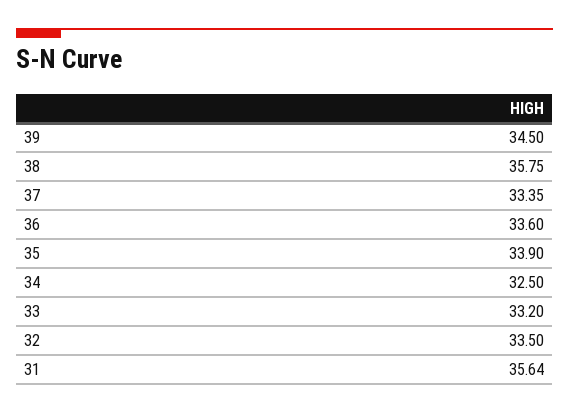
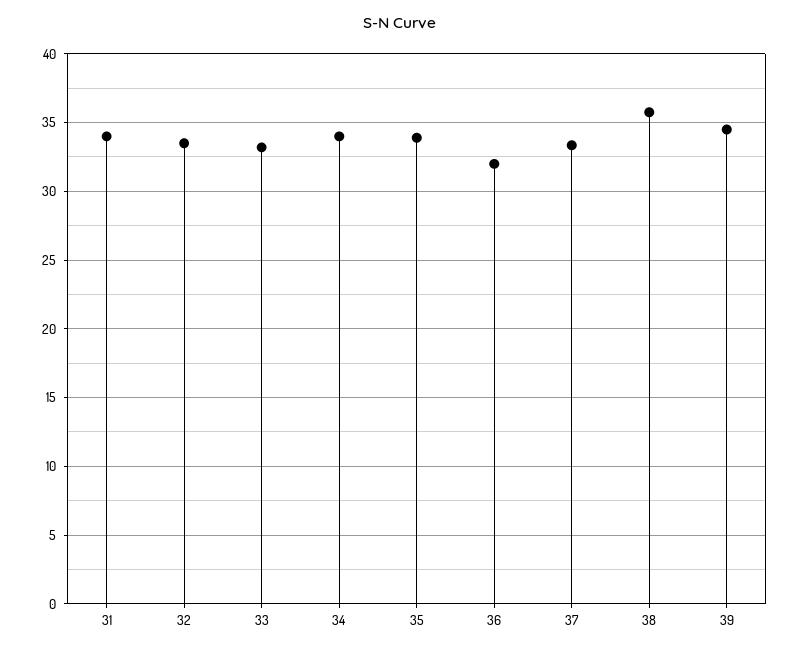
36: 33.6 -> 32
34: 32.5 -> 34
31: 35.64 -> 34

